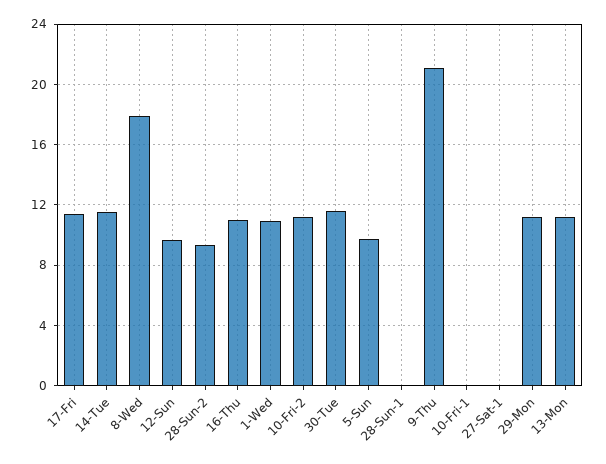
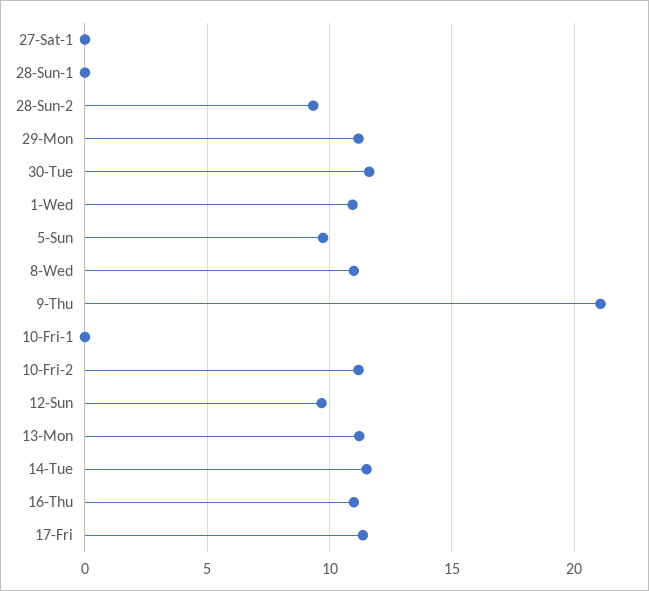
8-Wed: 18 -> 11

